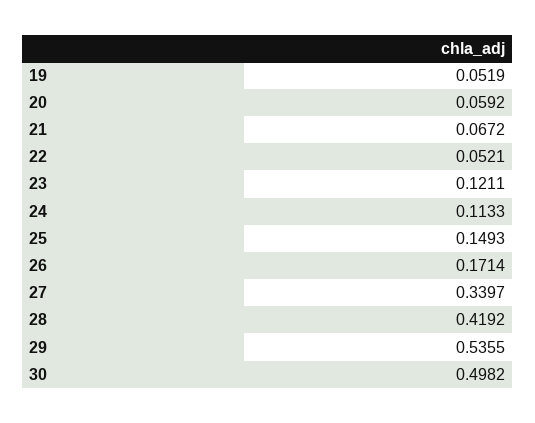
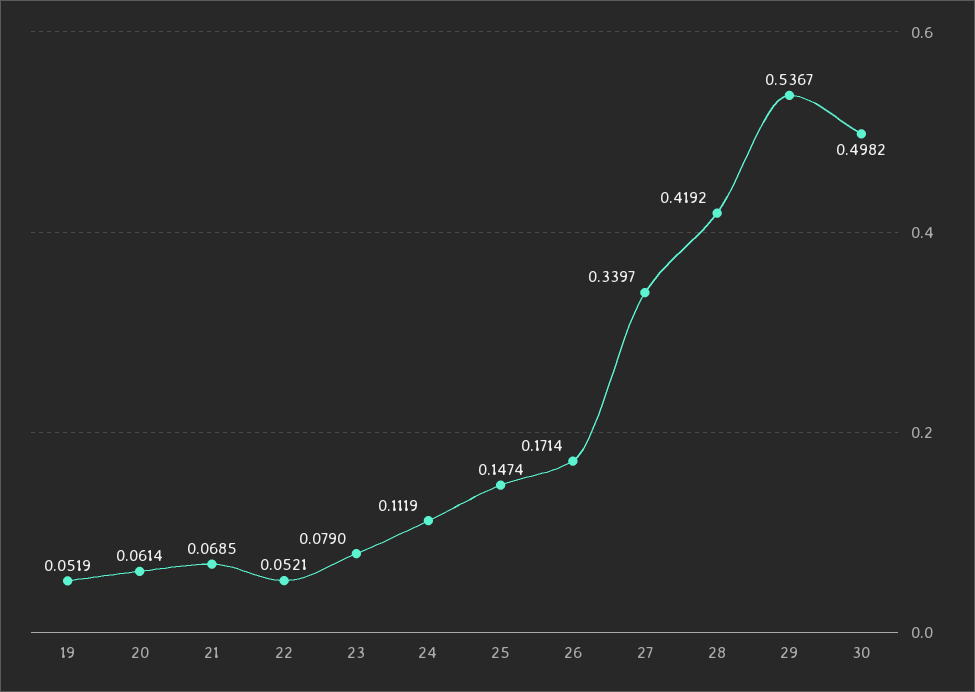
20: 0.0592 -> 0.0614
21: 0.0672 -> 0.0685
23: 0.1211 -> 0.079
24: 0.1133 -> 0.1119
25: 0.1493 -> 0.1474
29: 0.5355 -> 0.5367

